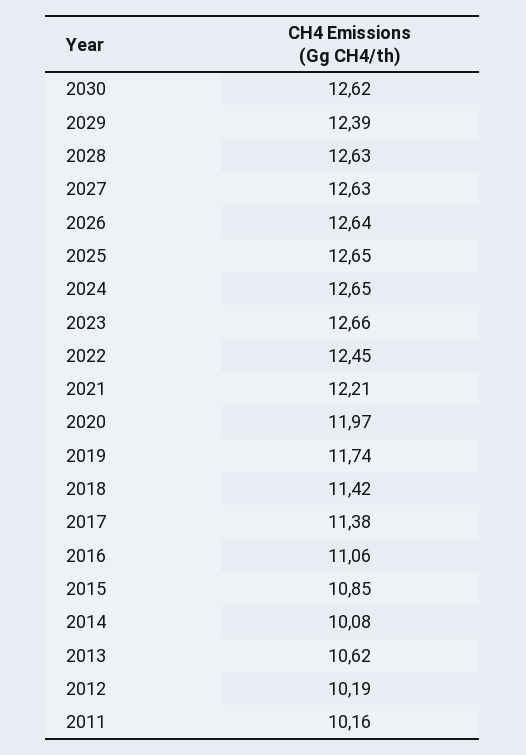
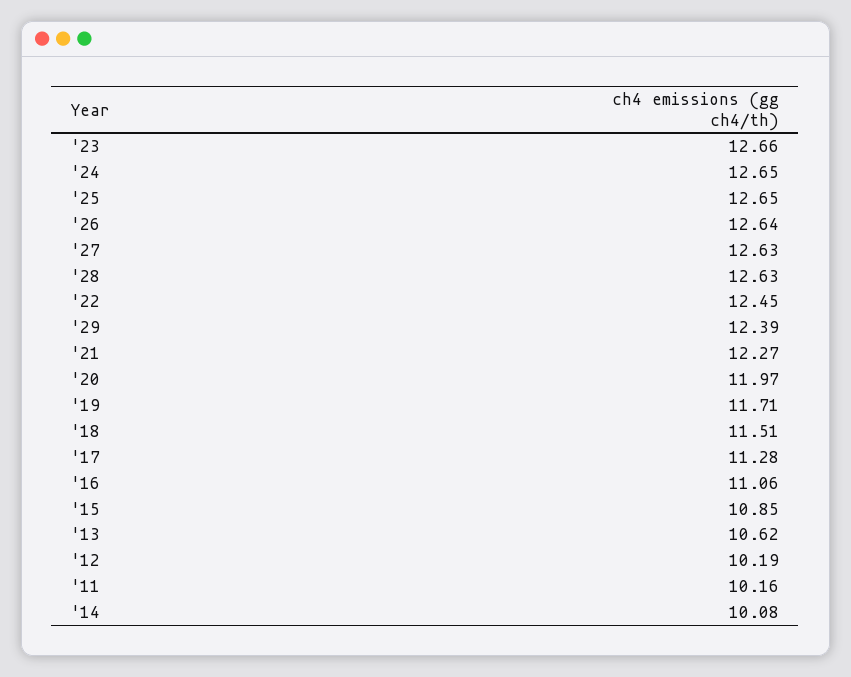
2030: 12.62 -> none
2021: 12.21 -> 12.27
2019: 11.74 -> 11.71
2018: 11.42 -> 11.51
2017: 11.38 -> 11.28

